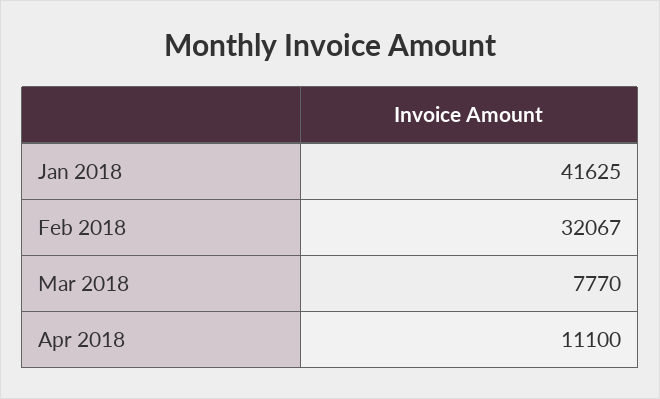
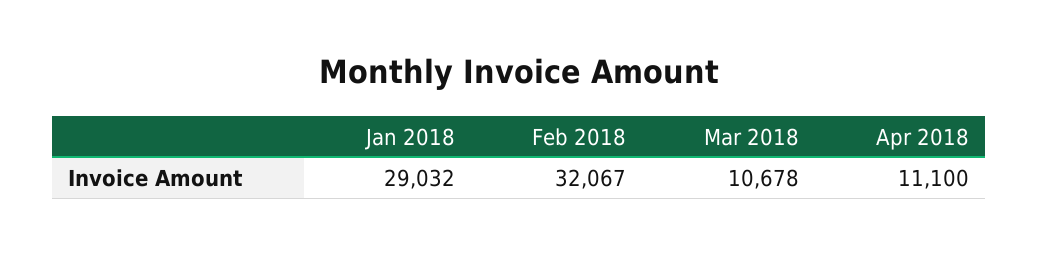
Jan 2018: 41625 -> 29032
Mar 2018: 7770 -> 10678

